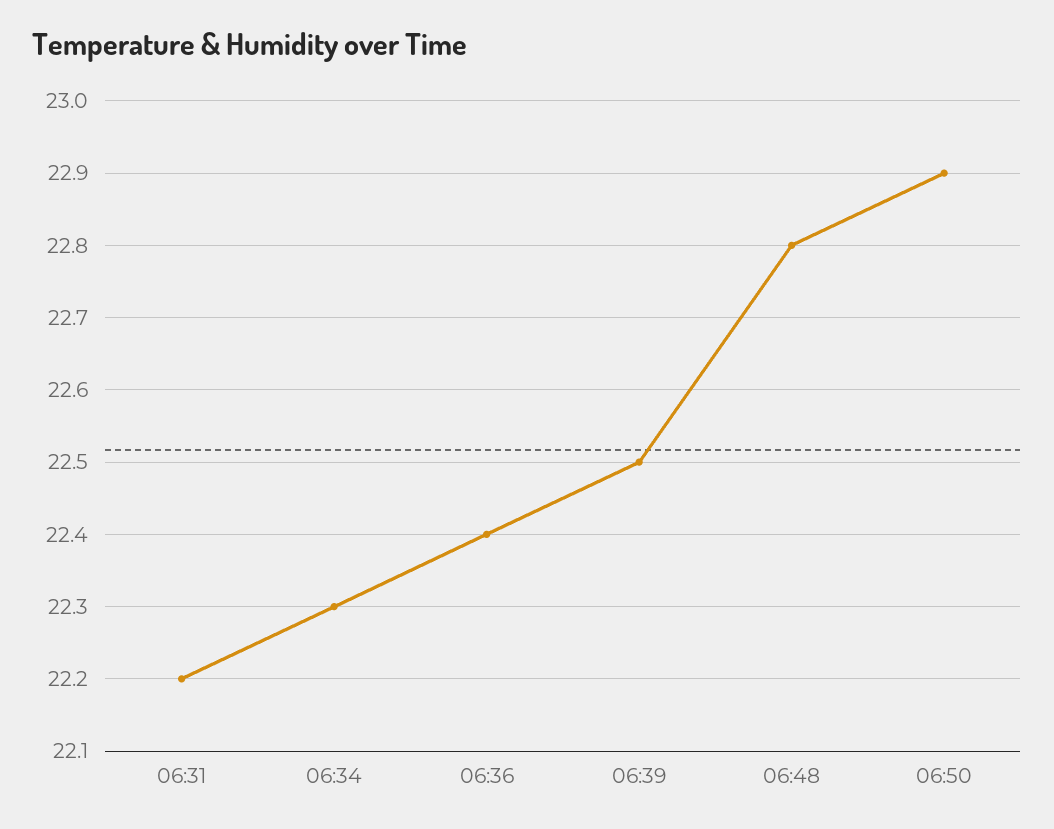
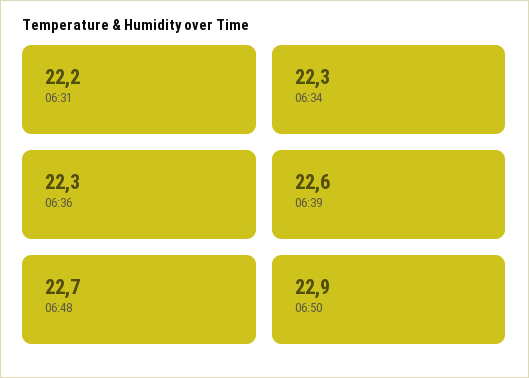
06:36: 22.4 -> 22.3
06:39: 22.5 -> 22.6
06:48: 22.8 -> 22.7

